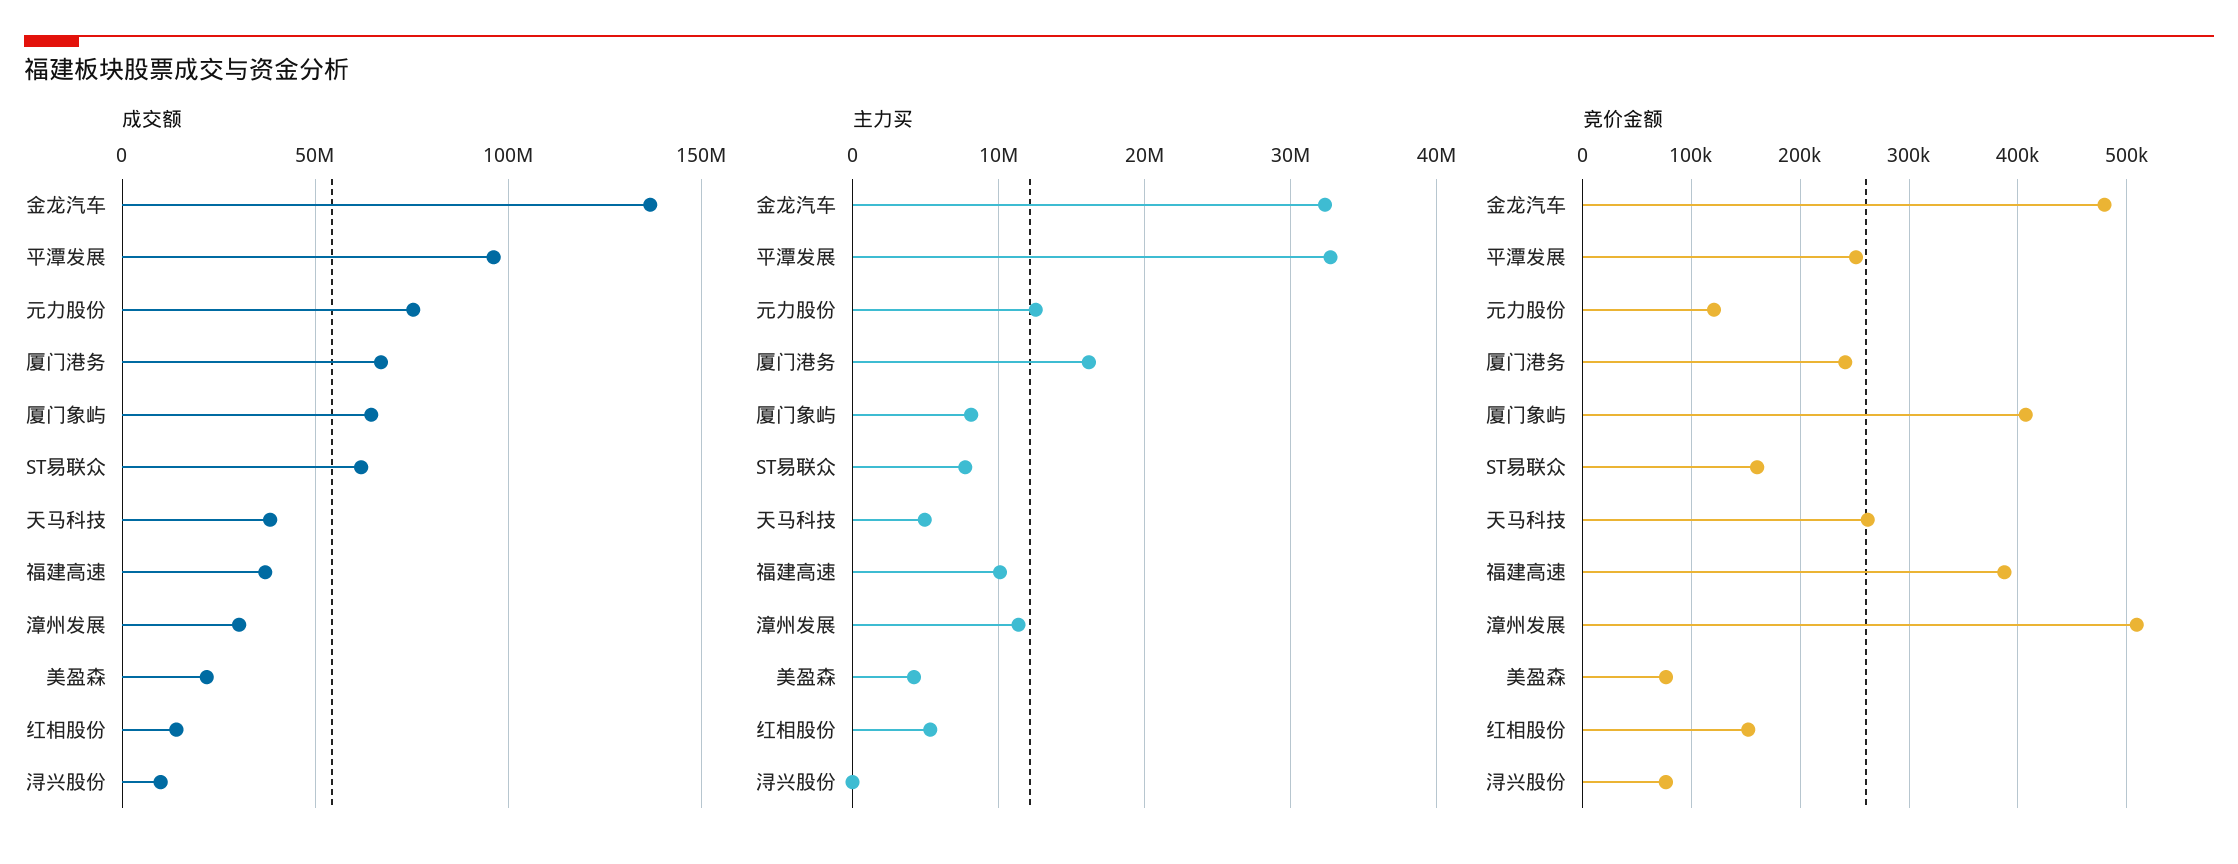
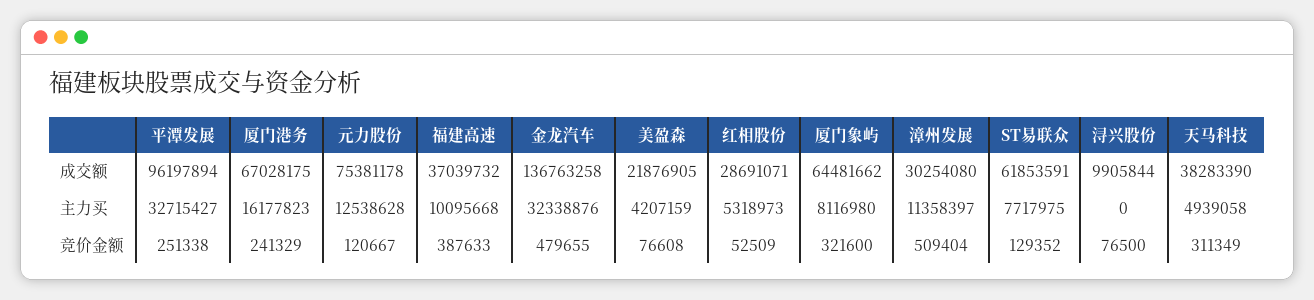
成交额, 红相股份: 15000000 -> 28691071
竞价金额, 厦门象屿: 410000 -> 321600
竞价金额, ST易联众: 160000 -> 129352
竞价金额, 天马科技: 260000 -> 311349
竞价金额, 红相股份: 150000 -> 52509

